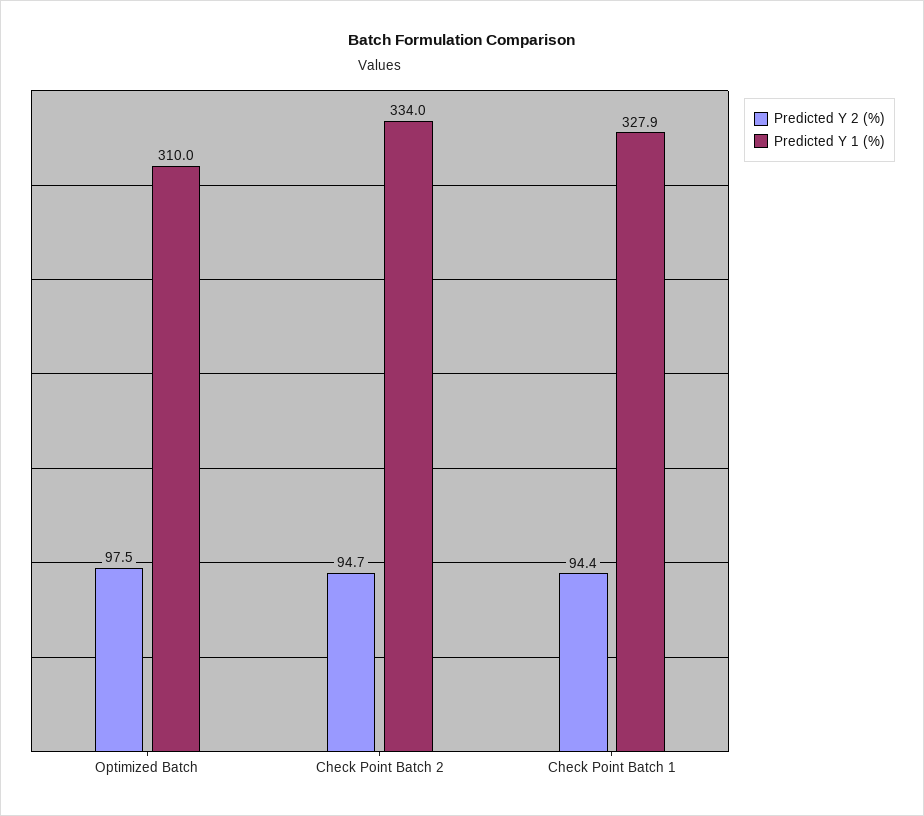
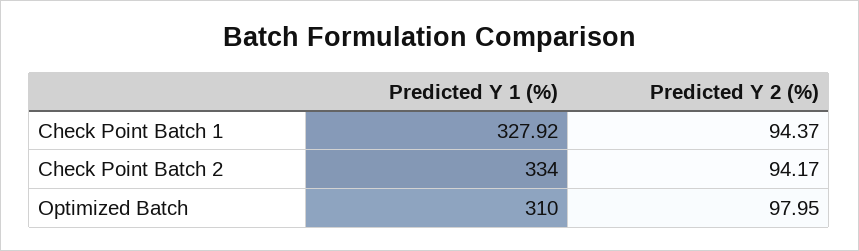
Predicted Y 2 (%), Optimized Batch: 97.5 -> 97.95
Predicted Y 2 (%), Check Point Batch 2: 94.7 -> 94.17

